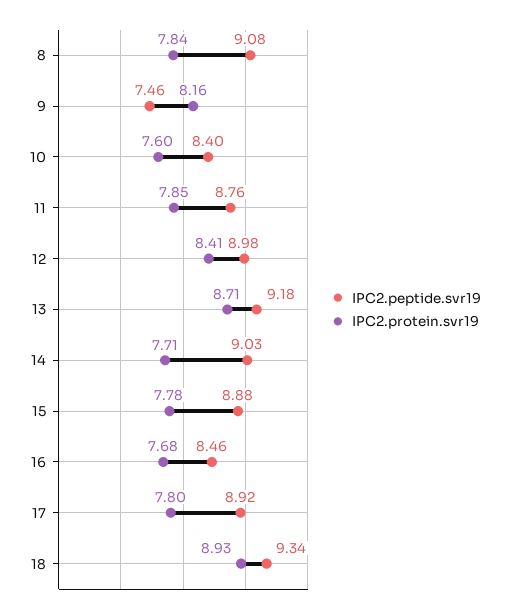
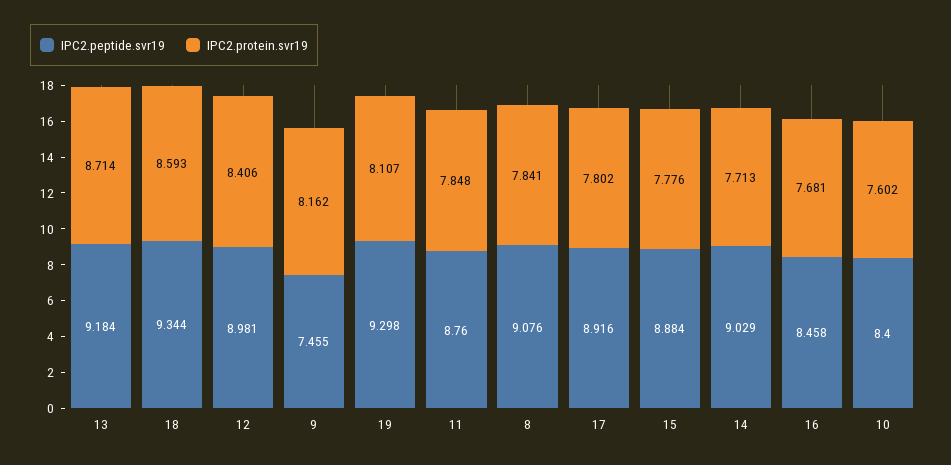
IPC2.protein.svr19, 18: 8.93 -> 8.593
IPC2.peptide.svr19, 19: none -> 9.298
IPC2.protein.svr19, 19: none -> 8.107

